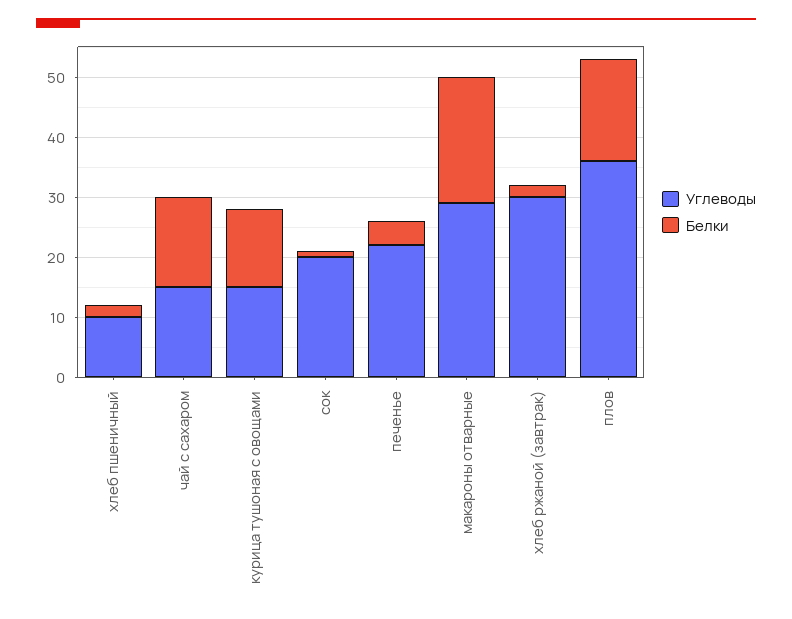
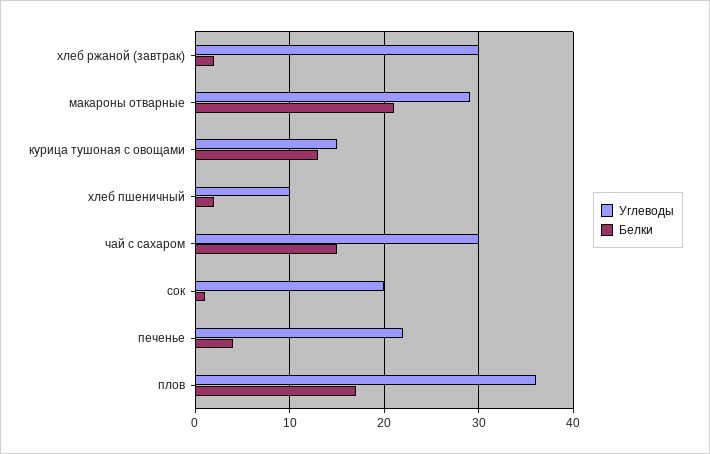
Углеводы, чай с сахаром: 15 -> 30

